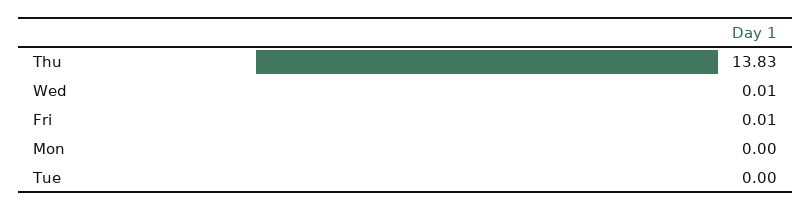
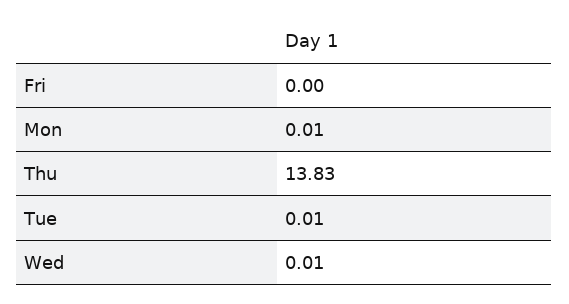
Fri: 0.01 -> 0
Mon: 0 -> 0.01
Tue: 0 -> 0.01

